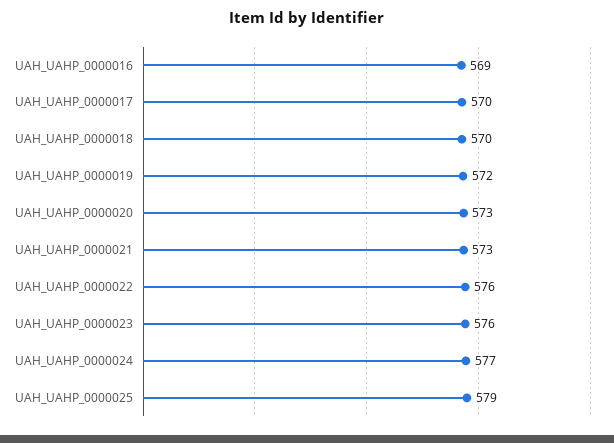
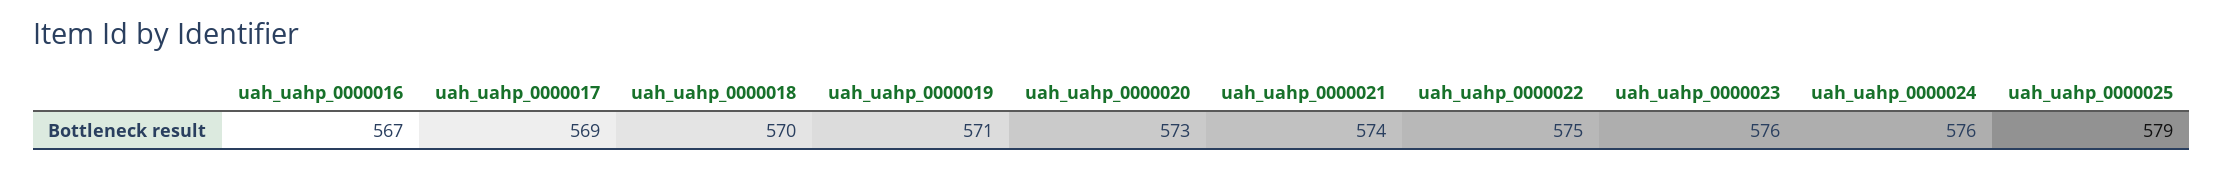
UAH_UAHP_0000016: 569 -> 567
UAH_UAHP_0000017: 570 -> 569
UAH_UAHP_0000019: 572 -> 571
UAH_UAHP_0000021: 573 -> 574
UAH_UAHP_0000022: 576 -> 575
UAH_UAHP_0000024: 577 -> 576

